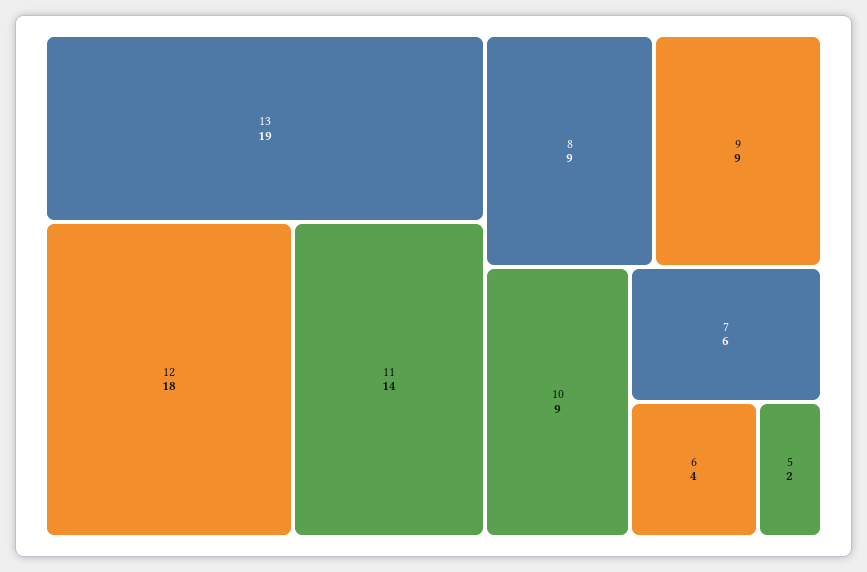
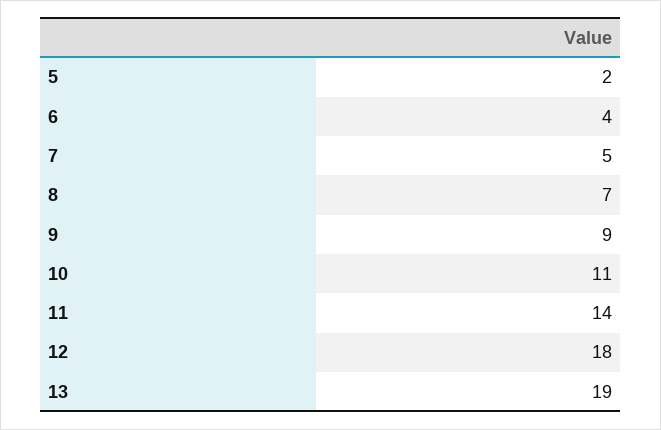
8: 9 -> 7
10: 9 -> 11
7: 6 -> 5

